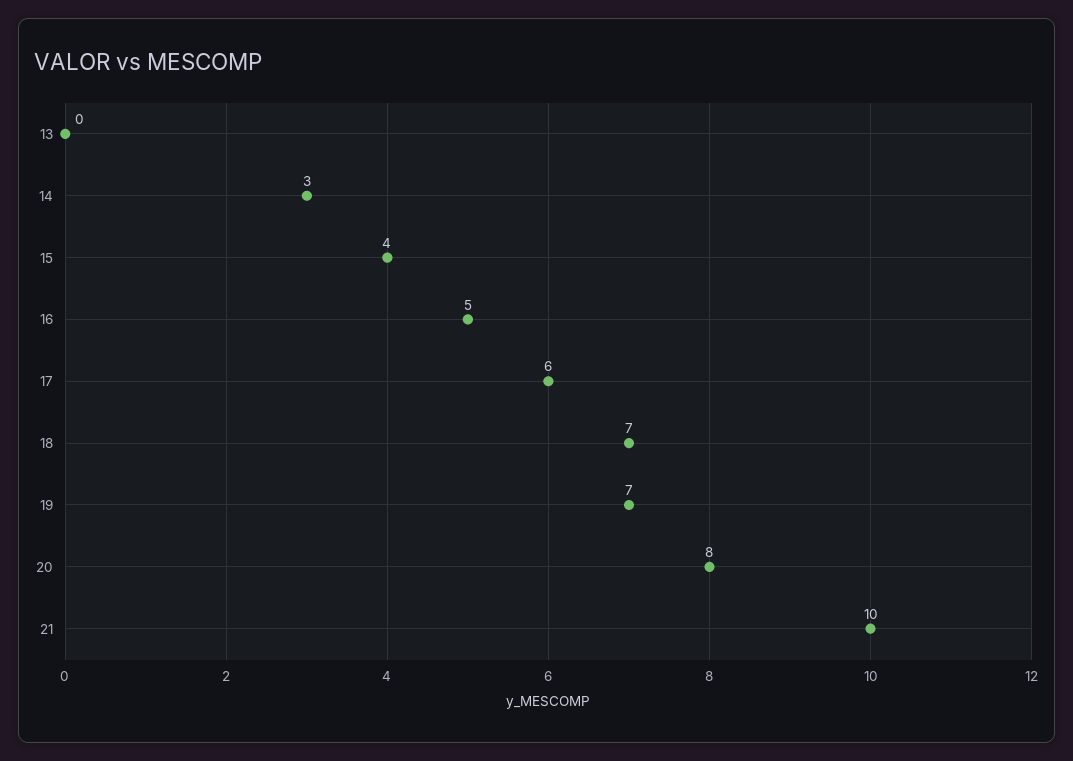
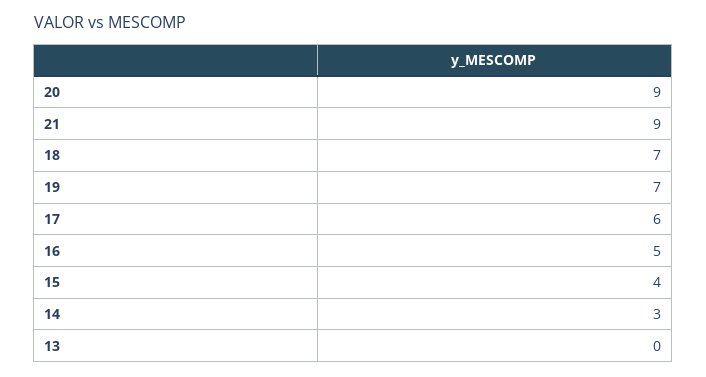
20: 8 -> 9
21: 10 -> 9

